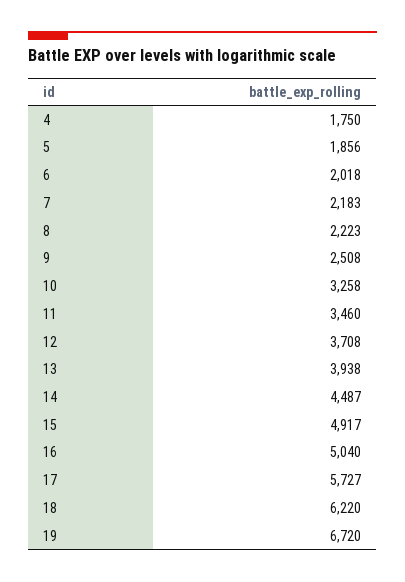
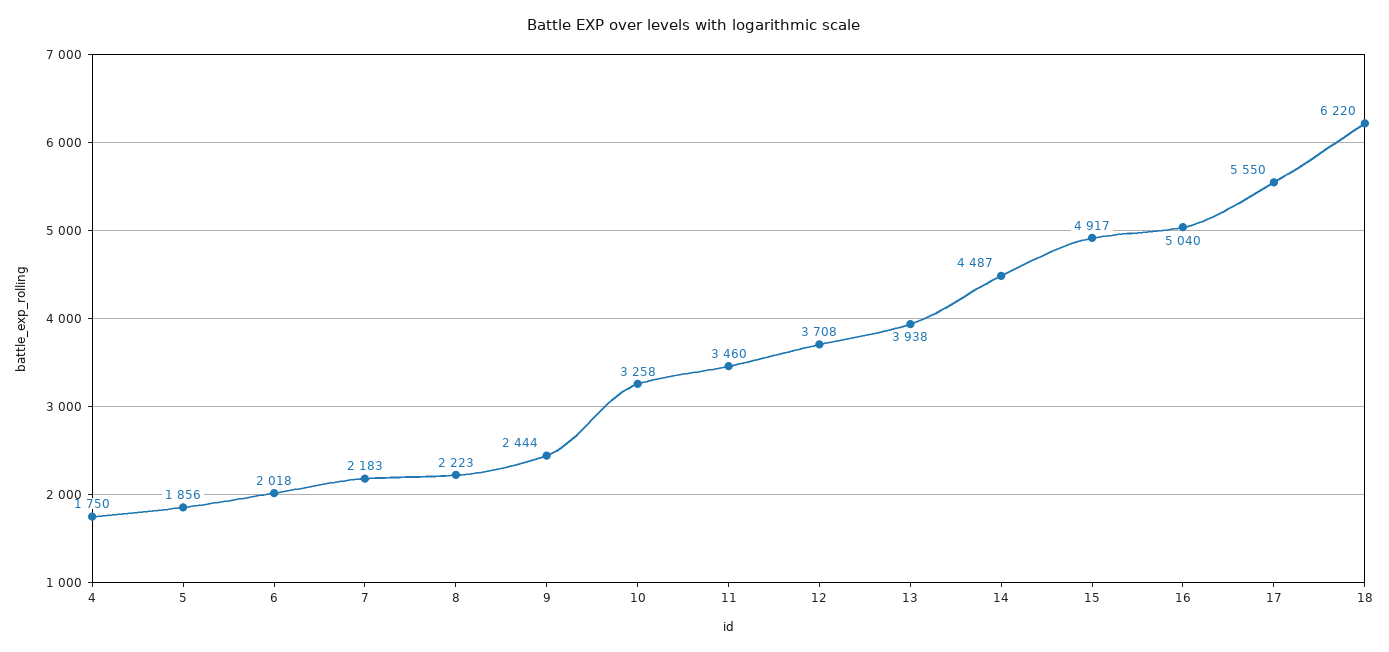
9: 2508 -> 2444
17: 5727 -> 5550
19: 6720 -> none

